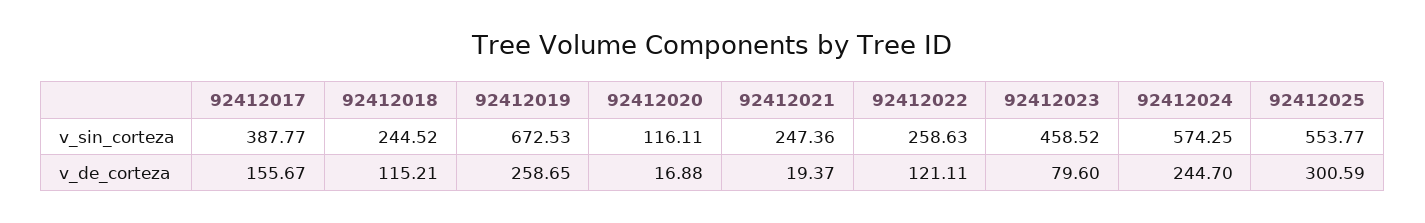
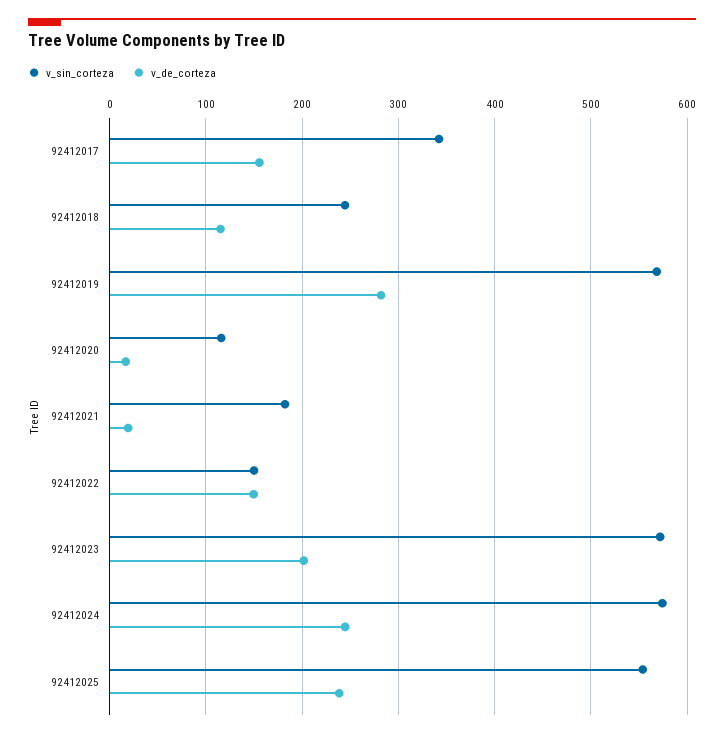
v_sin_corteza, 92412017: 387.77 -> 340
v_sin_corteza, 92412019: 672.53 -> 570
v_sin_corteza, 92412021: 247.36 -> 180
v_sin_corteza, 92412022: 258.63 -> 150
v_sin_corteza, 92412023: 458.52 -> 570
v_de_corteza, 92412019: 258.65 -> 280
v_de_corteza, 92412022: 121.11 -> 150
v_de_corteza, 92412023: 79.6 -> 200
v_de_corteza, 92412025: 300.59 -> 240

